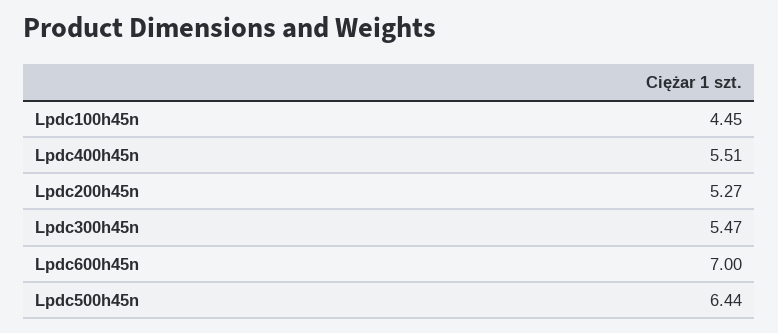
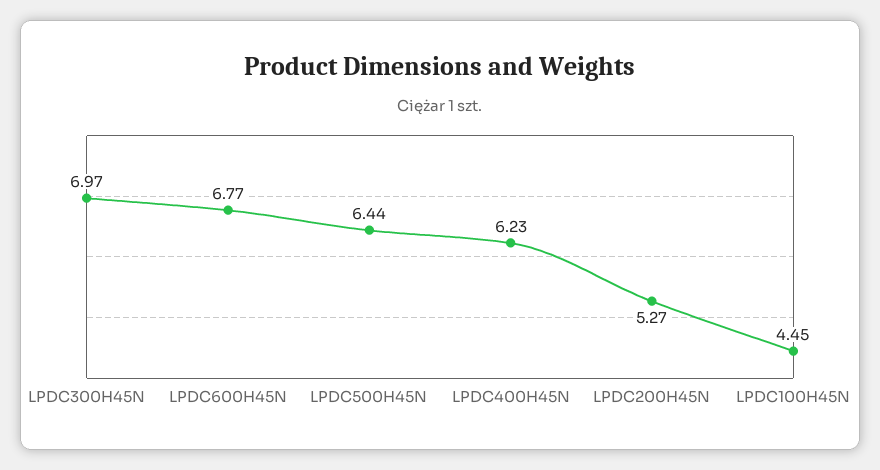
Lpdc400h45n: 5.51 -> 6.23
Lpdc300h45n: 5.47 -> 6.97
Lpdc600h45n: 7 -> 6.77

